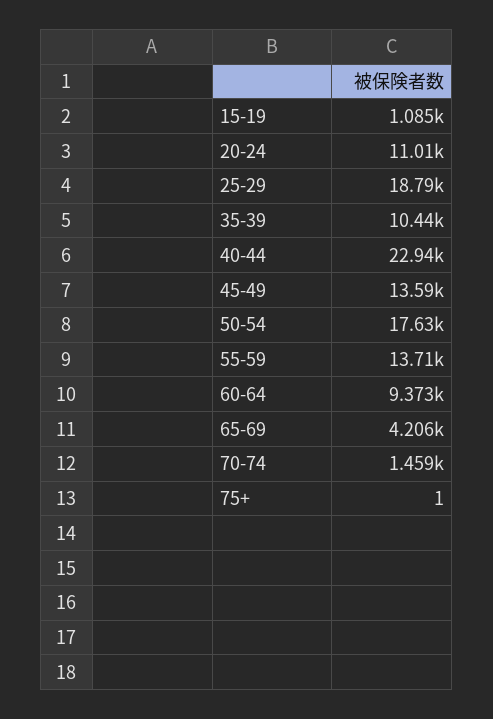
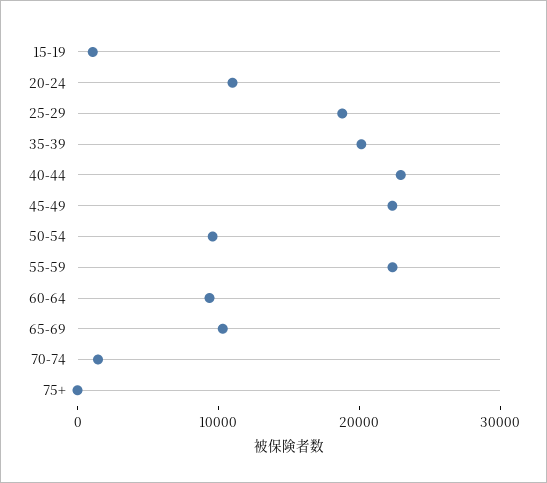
35-39: 10440 -> 20000
45-49: 13590 -> 22000
50-54: 17630 -> 10000
55-59: 13710 -> 22000
65-69: 4206 -> 10000

